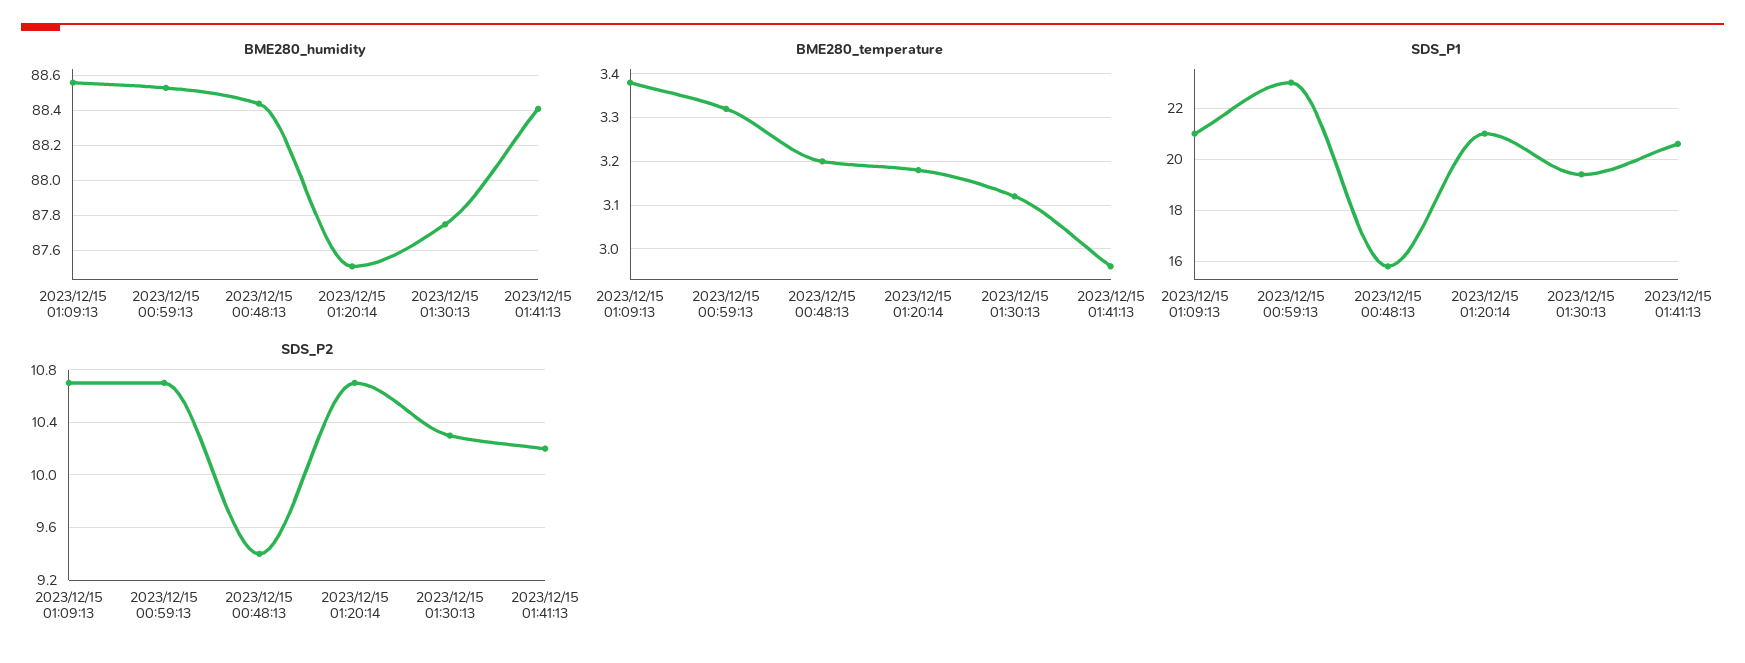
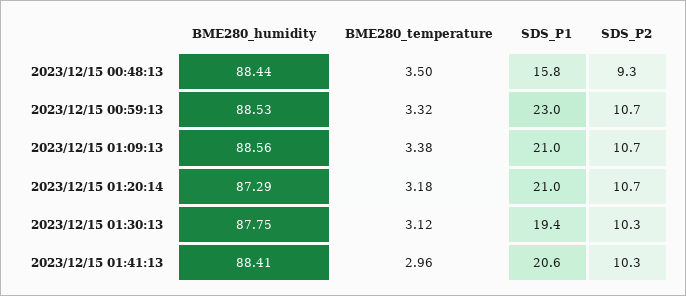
BME280_humidity, 2023/12/15 01:20:14: 87.5 -> 87.29
BME280_temperature, 2023/12/15 00:48:13: 3.2 -> 3.5
SDS_P2, 2023/12/15 00:48:13: 9.4 -> 9.3
SDS_P2, 2023/12/15 01:41:13: 10.2 -> 10.3

